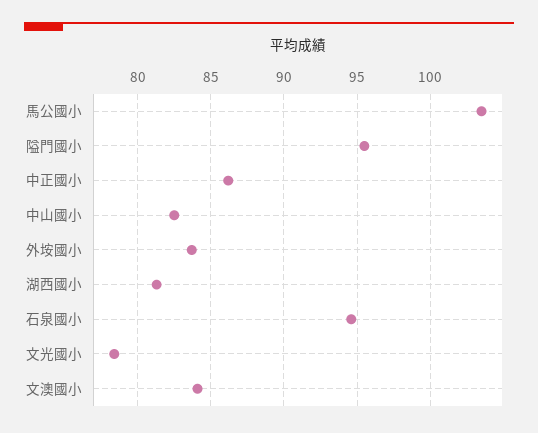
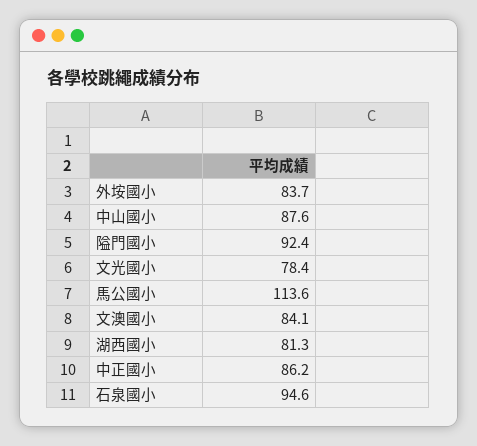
馬公國小: 103.5 -> 113.6
隘門國小: 95.5 -> 92.4
中山國小: 82.5 -> 87.6

